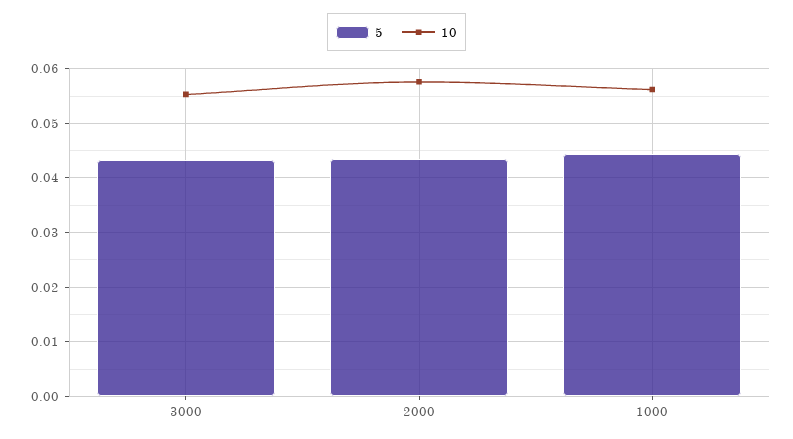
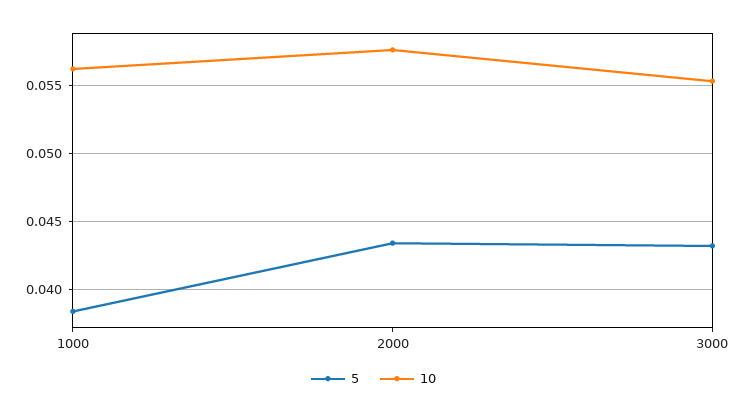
5, 1000: 0.044 -> 0.0385

